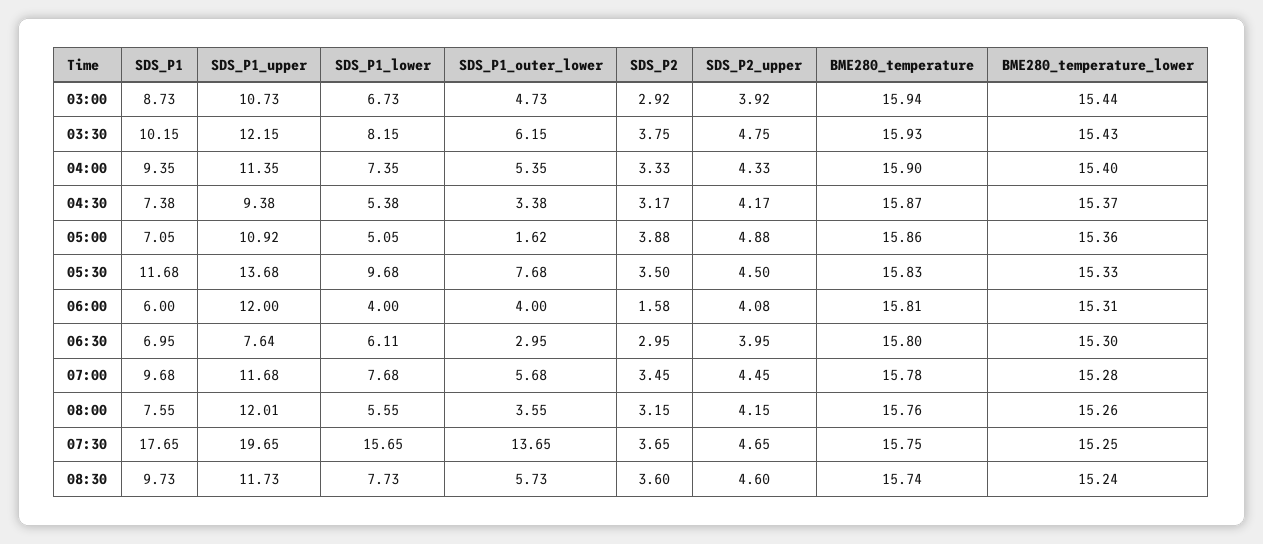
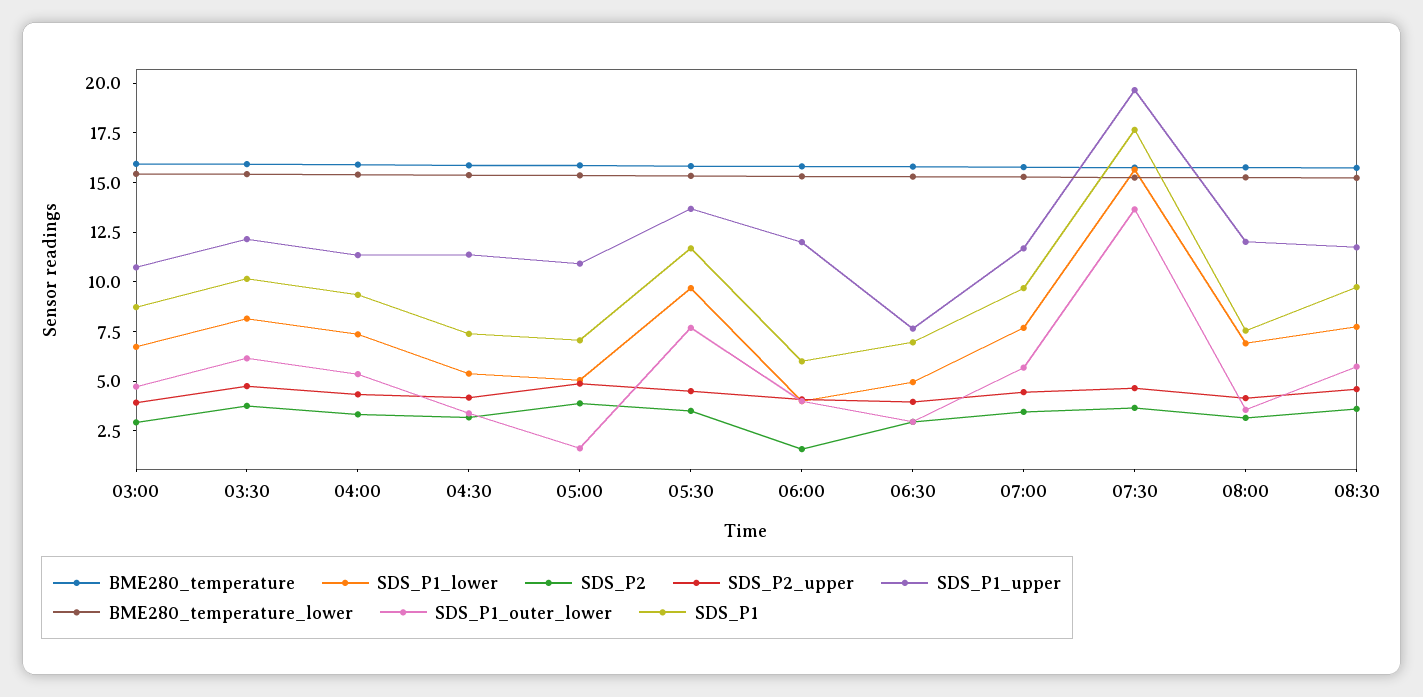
SDS_P1_upper, 04:30: 9.38 -> 11.5
SDS_P1_lower, 06:30: 6.11 -> 5
SDS_P1_lower, 08:00: 5.55 -> 7

